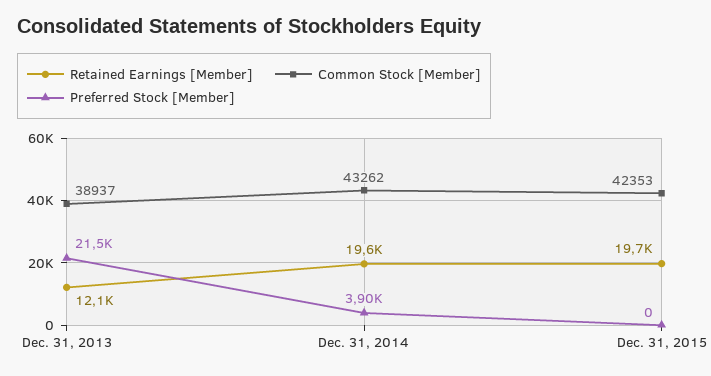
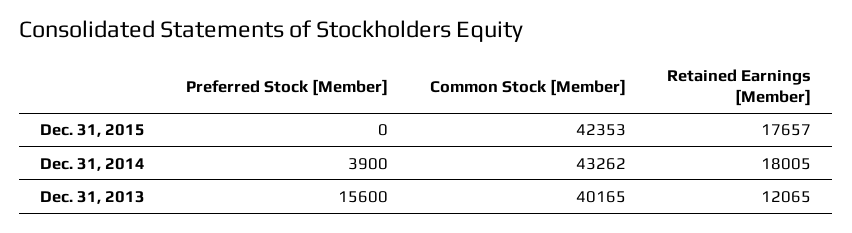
Common Stock [Member], Dec. 31, 2013: 38937 -> 40165
Preferred Stock [Member], Dec. 31, 2013: 21500 -> 15600
Retained Earnings [Member], Dec. 31, 2014: 19600 -> 18005
Retained Earnings [Member], Dec. 31, 2015: 19700 -> 17657

